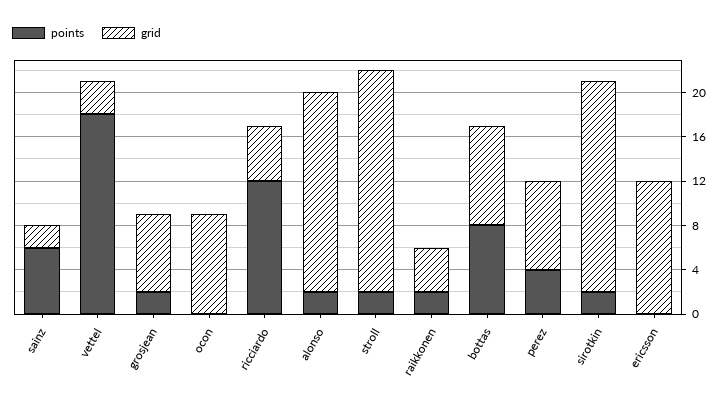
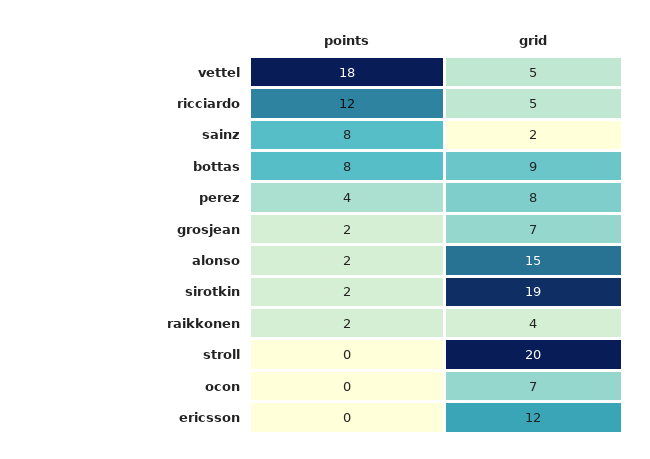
points, sainz: 6 -> 8
grid, vettel: 3 -> 5
grid, ocon: 9 -> 7
grid, alonso: 18 -> 15
points, stroll: 2 -> 0

